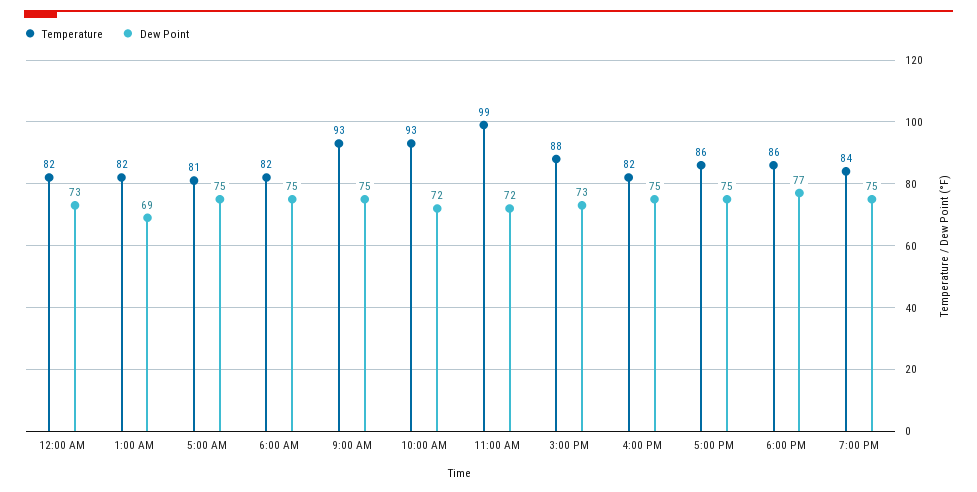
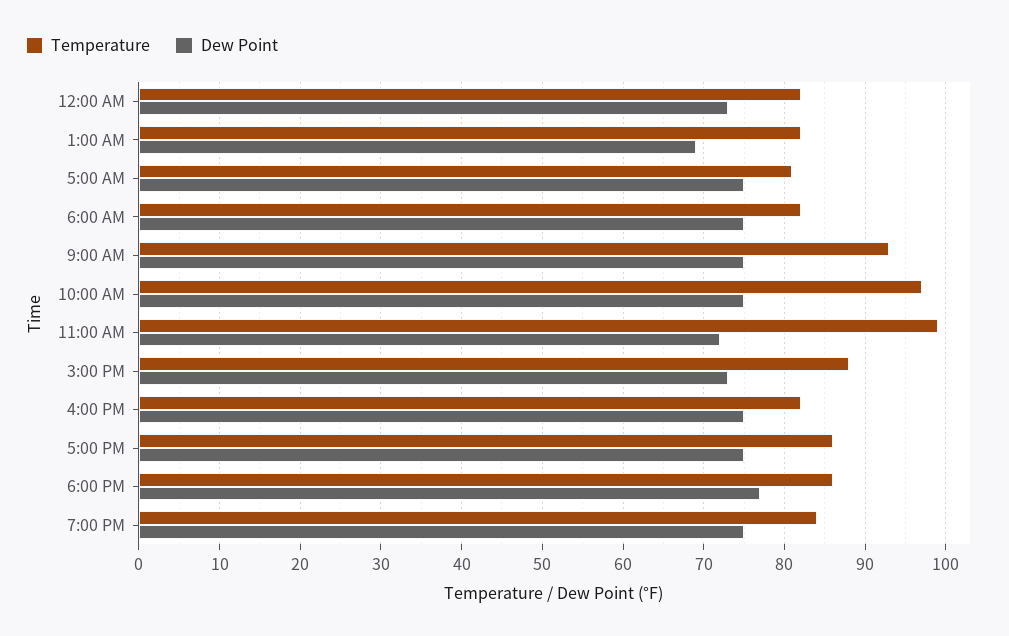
Temperature, 10:00 AM: 93 -> 97
Dew Point, 10:00 AM: 72 -> 75

